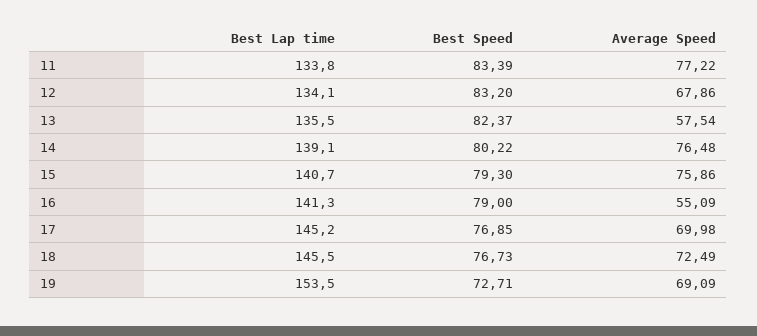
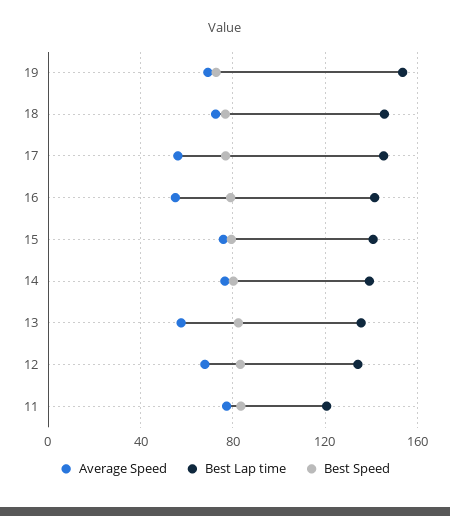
Best Lap time, 11: 133.8 -> 120
Average Speed, 17: 69.98 -> 55

